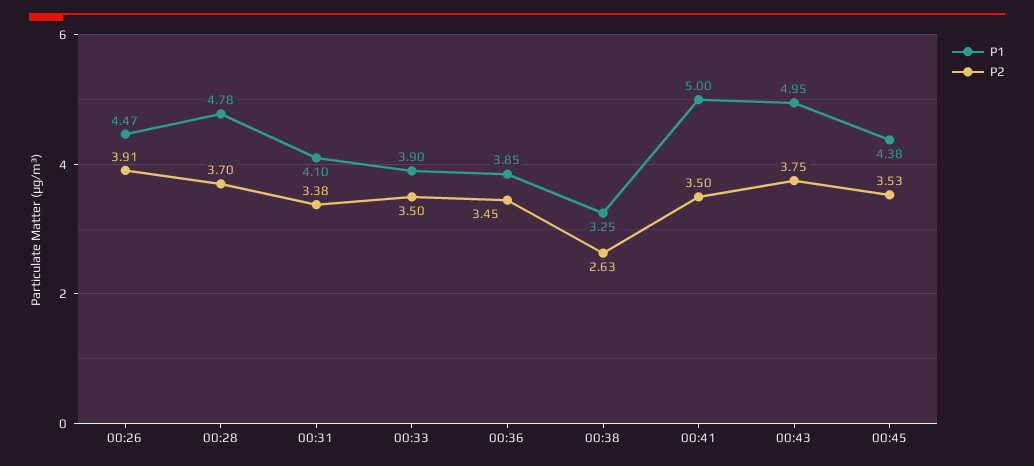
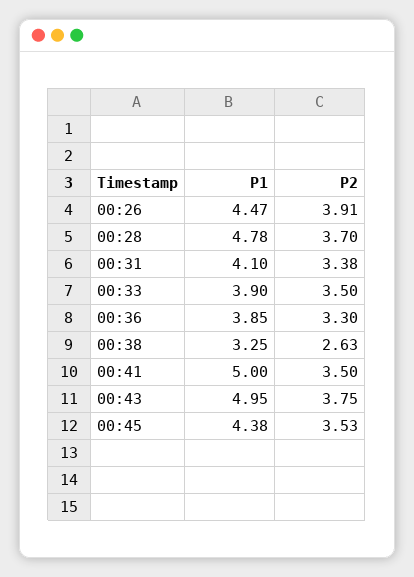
P2, 00:36: 3.45 -> 3.3

